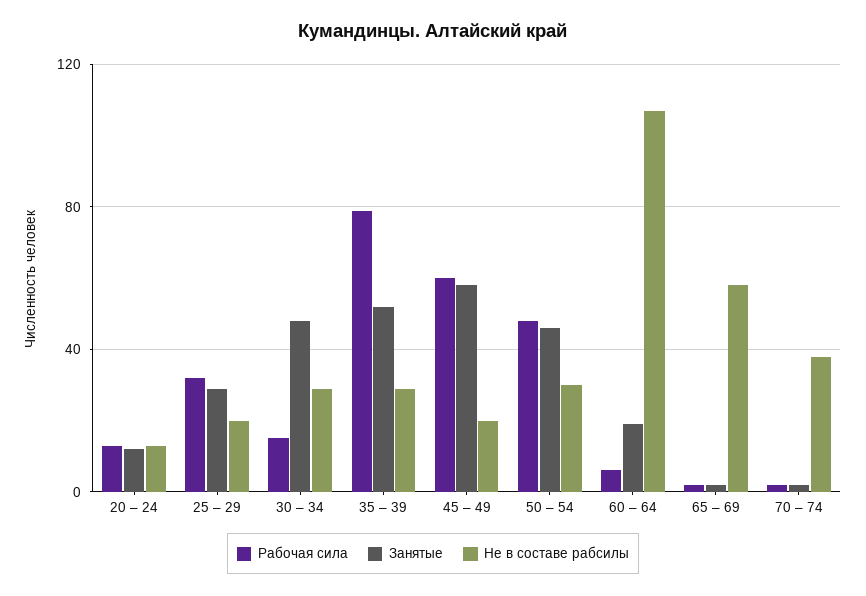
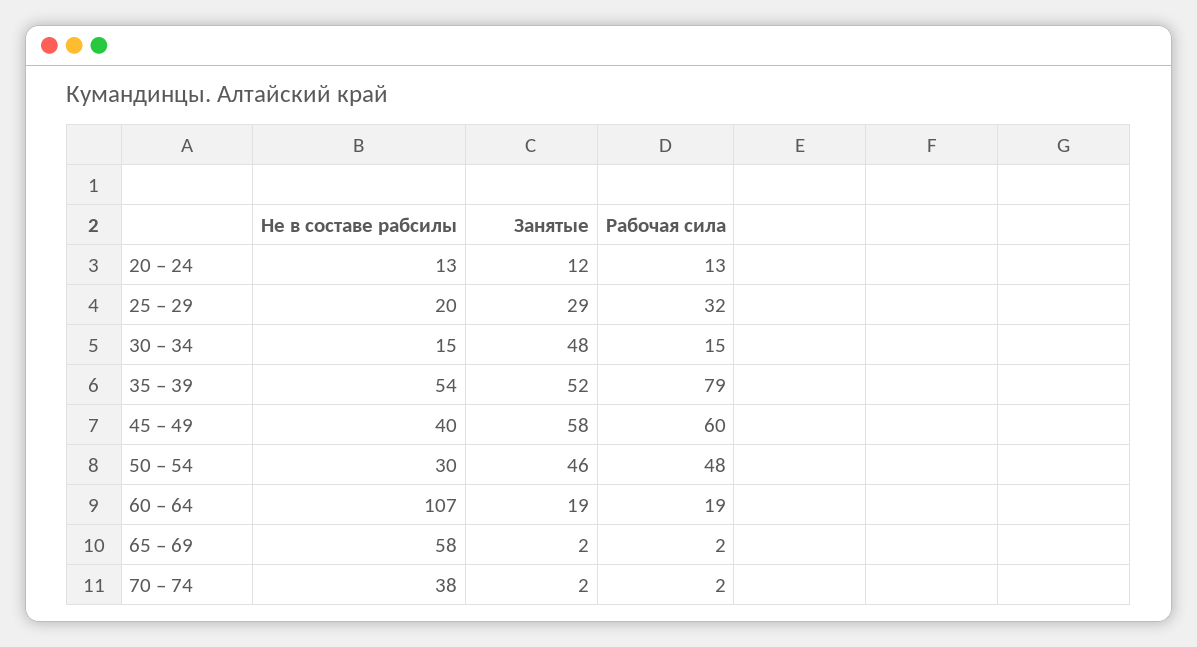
Не в составе рабсилы, 30 – 34: 30 -> 15
Не в составе рабсилы, 35 – 39: 30 -> 54
Не в составе рабсилы, 45 – 49: 20 -> 40
Рабочая сила, 60 – 64: 5 -> 19

